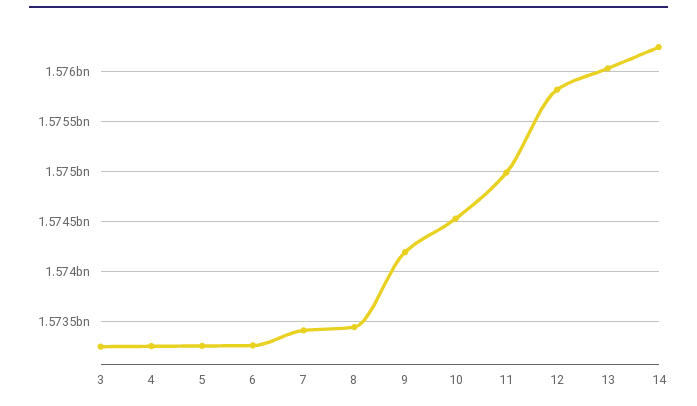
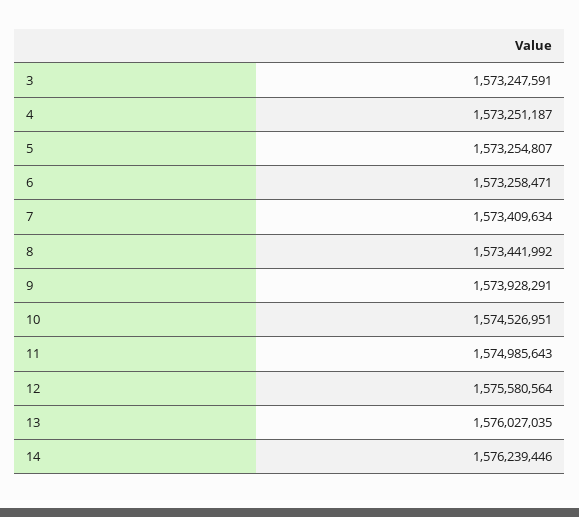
9: 1574200000 -> 1573928291
12: 1575800000 -> 1575580564

